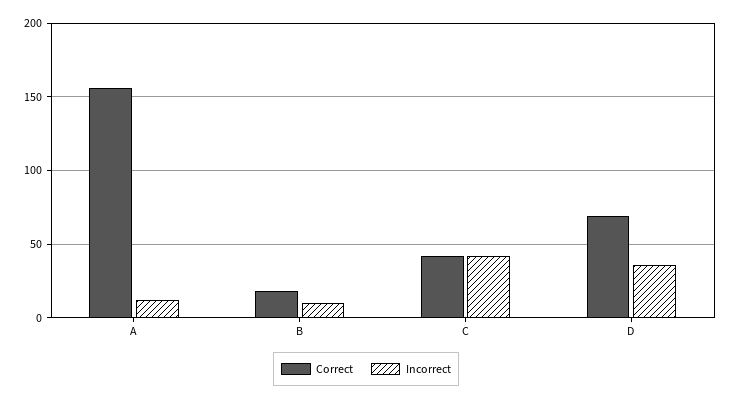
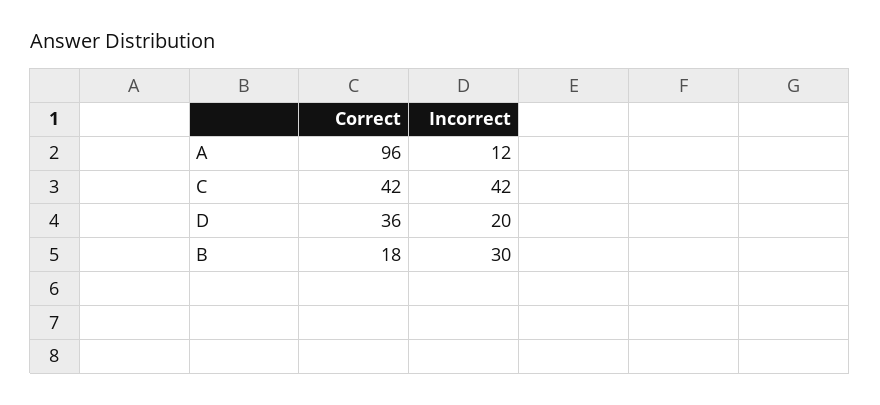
Correct, A: 155 -> 96
Incorrect, B: 10 -> 30
Correct, D: 70 -> 36
Incorrect, D: 35 -> 20

